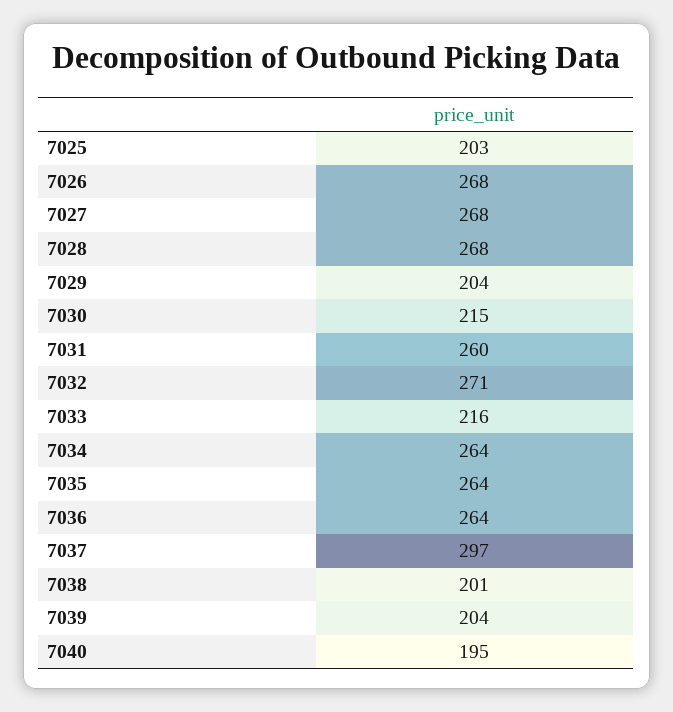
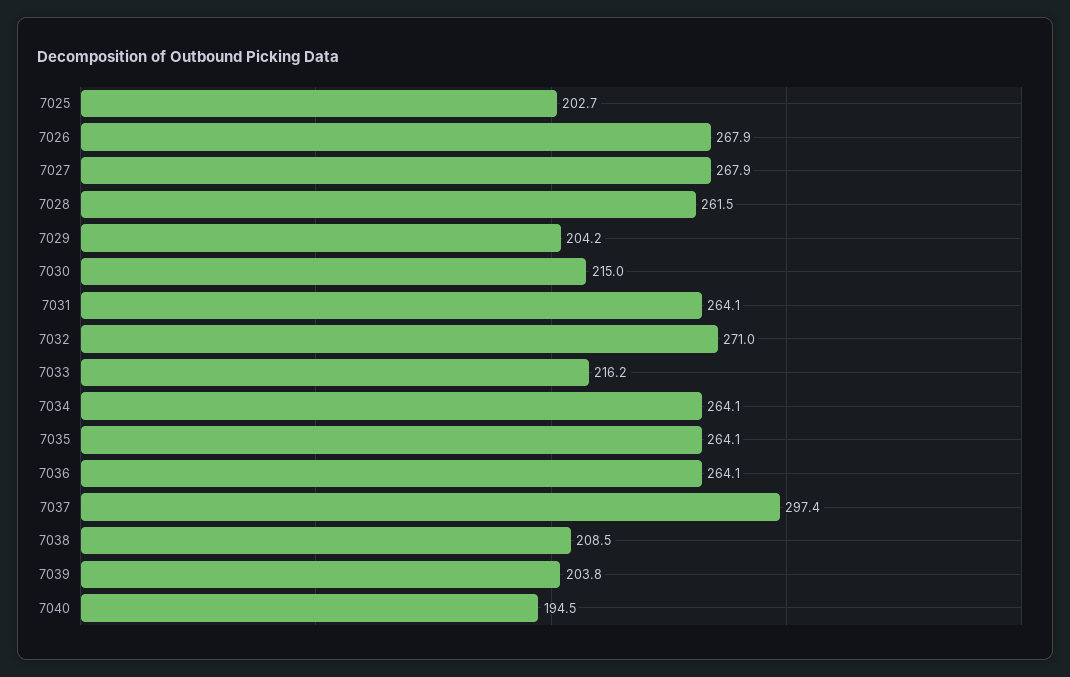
7028: 268 -> 261.5
7031: 260 -> 264.1
7038: 201 -> 208.5

